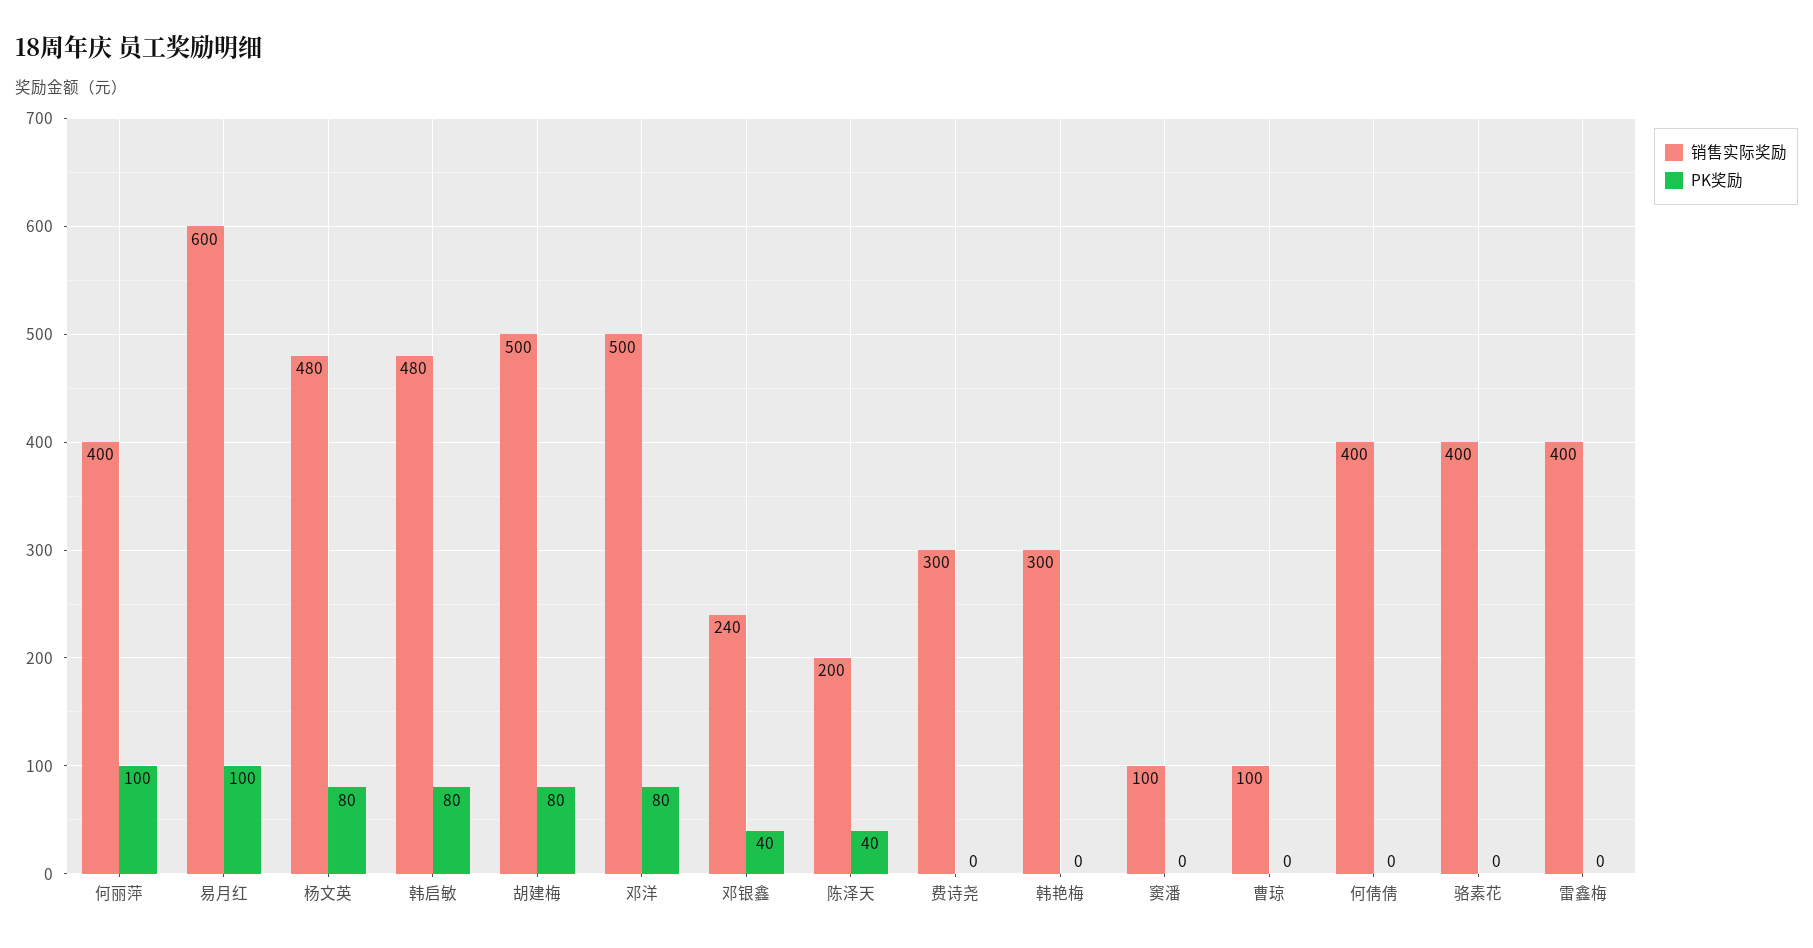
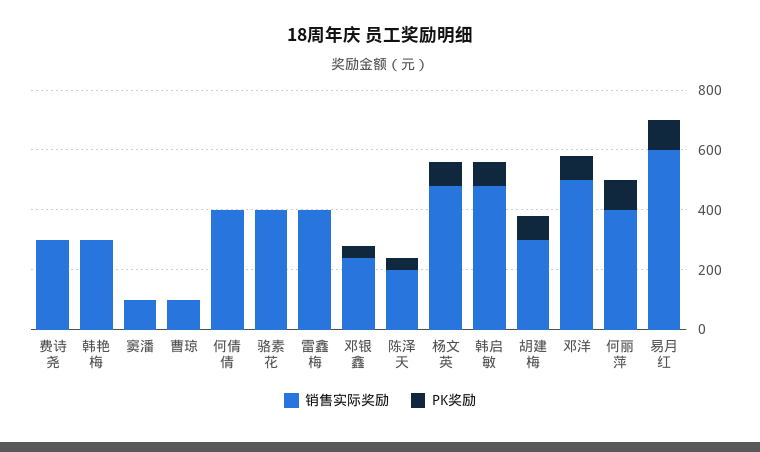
销售实际奖励, 胡建梅: 500 -> 300

